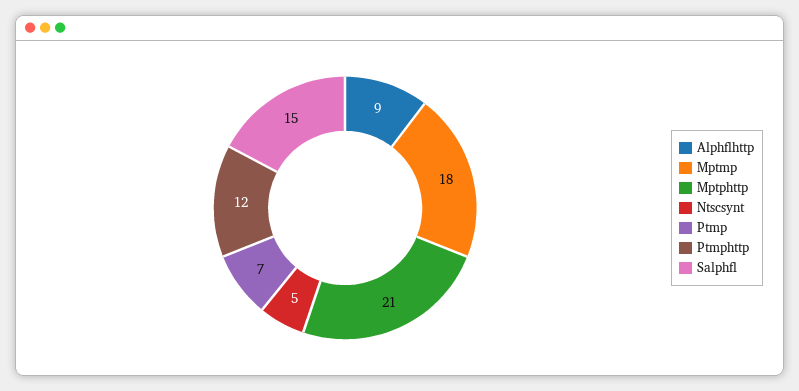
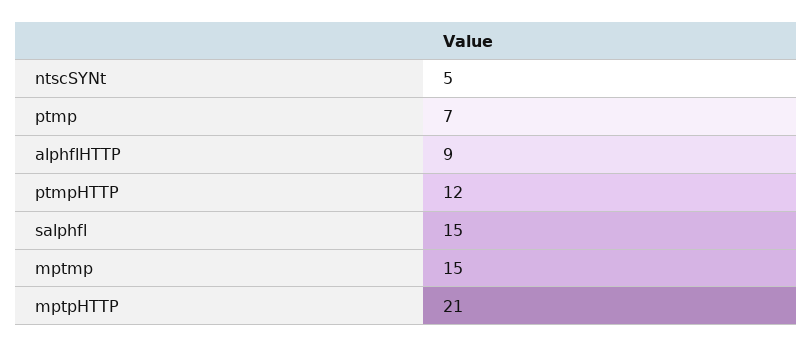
Mptmp: 18 -> 15

